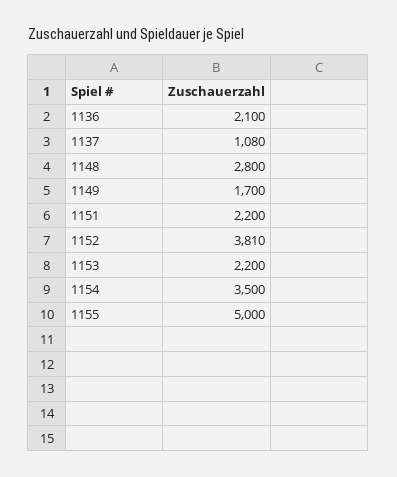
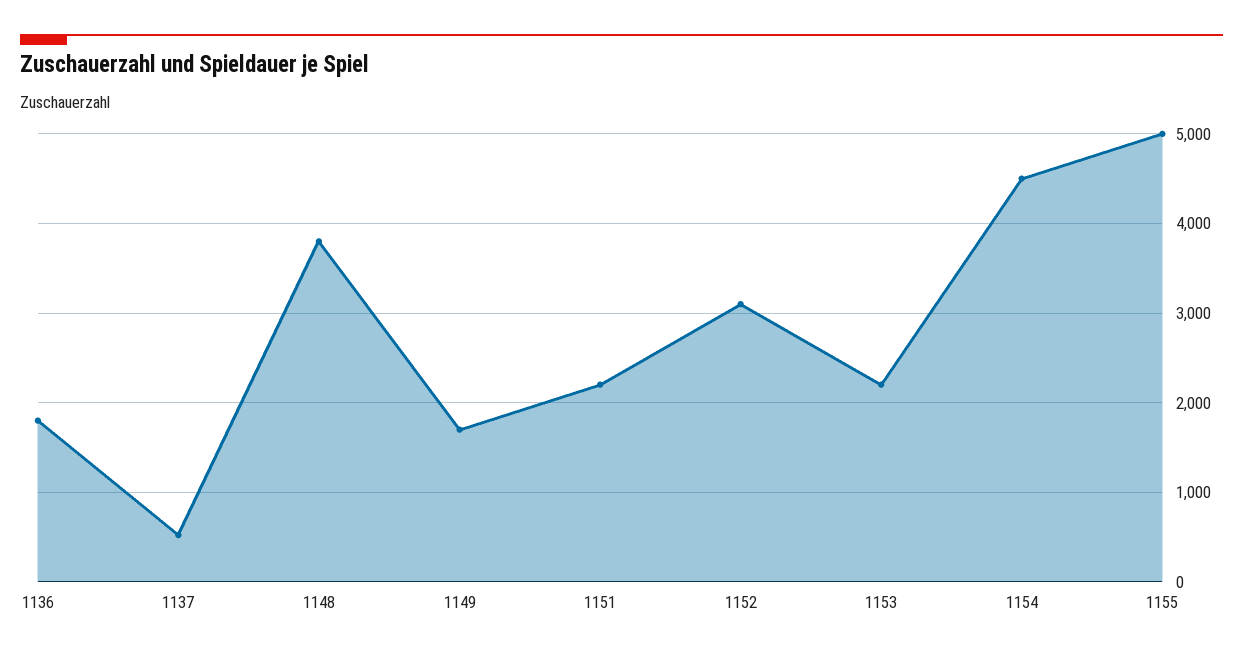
1136: 2100 -> 1800
1137: 1080 -> 500
1148: 2800 -> 3800
1152: 3810 -> 3100
1154: 3500 -> 4500

